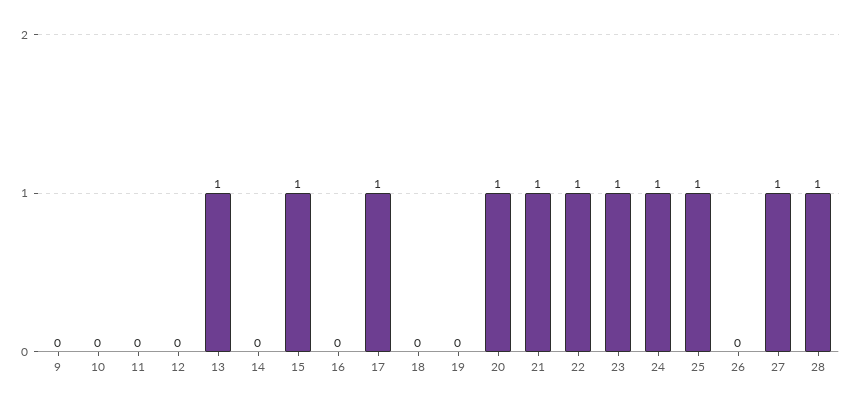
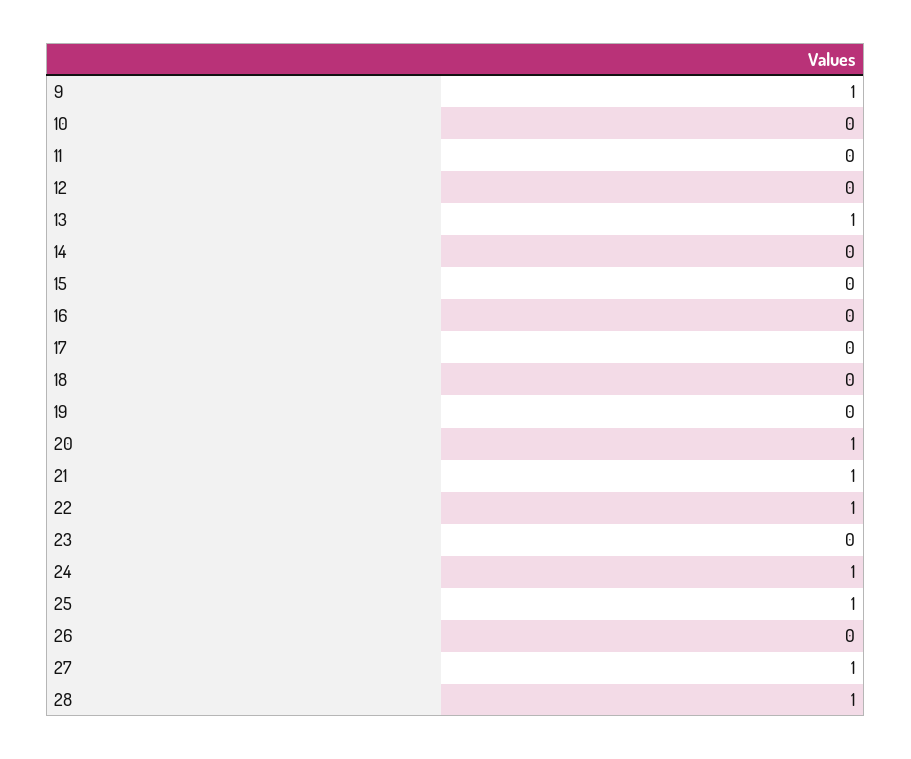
9: 0 -> 1
15: 1 -> 0
17: 1 -> 0
23: 1 -> 0

